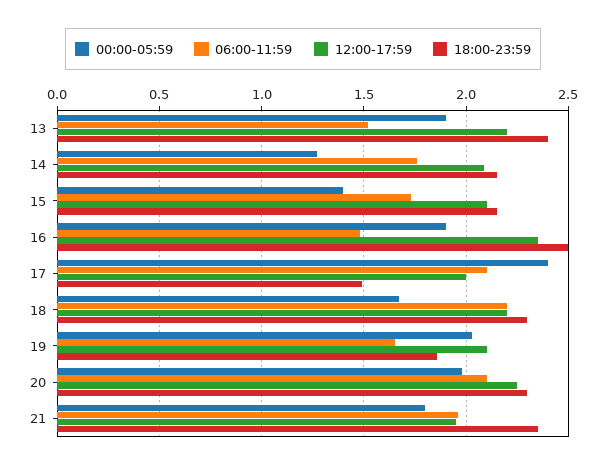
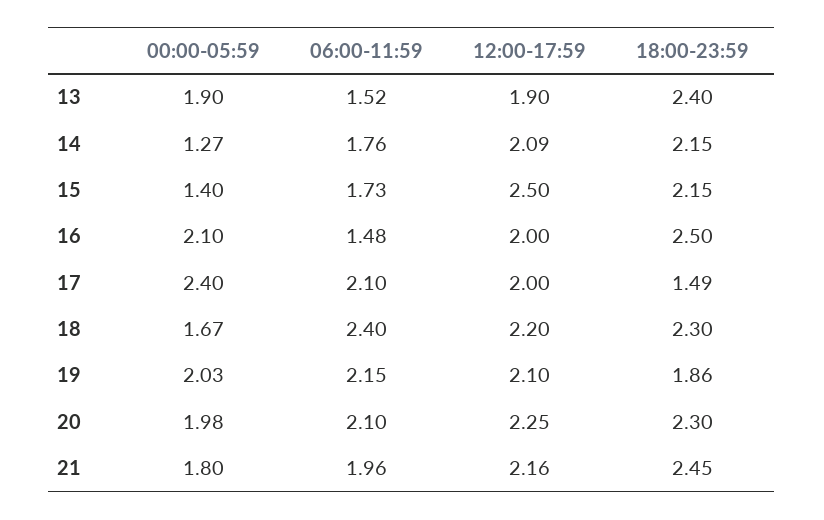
12:00-17:59, 13: 2.2 -> 1.9
12:00-17:59, 15: 2.1 -> 2.5
00:00-05:59, 16: 1.9 -> 2.1
12:00-17:59, 16: 2.35 -> 2
06:00-11:59, 18: 2.2 -> 2.4
06:00-11:59, 19: 1.65 -> 2.15
12:00-17:59, 21: 1.95 -> 2.16
18:00-23:59, 21: 2.35 -> 2.45

